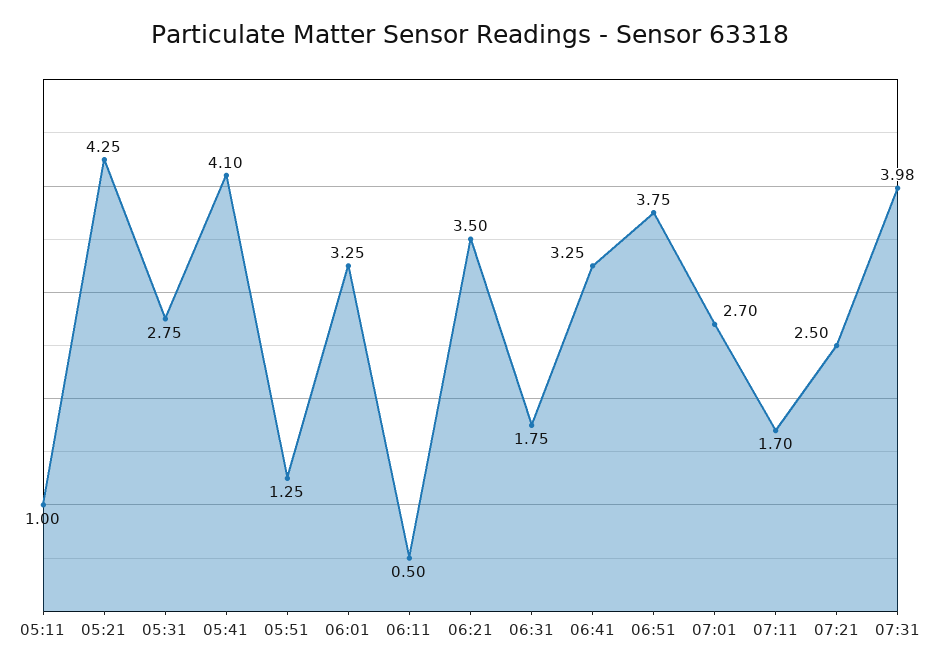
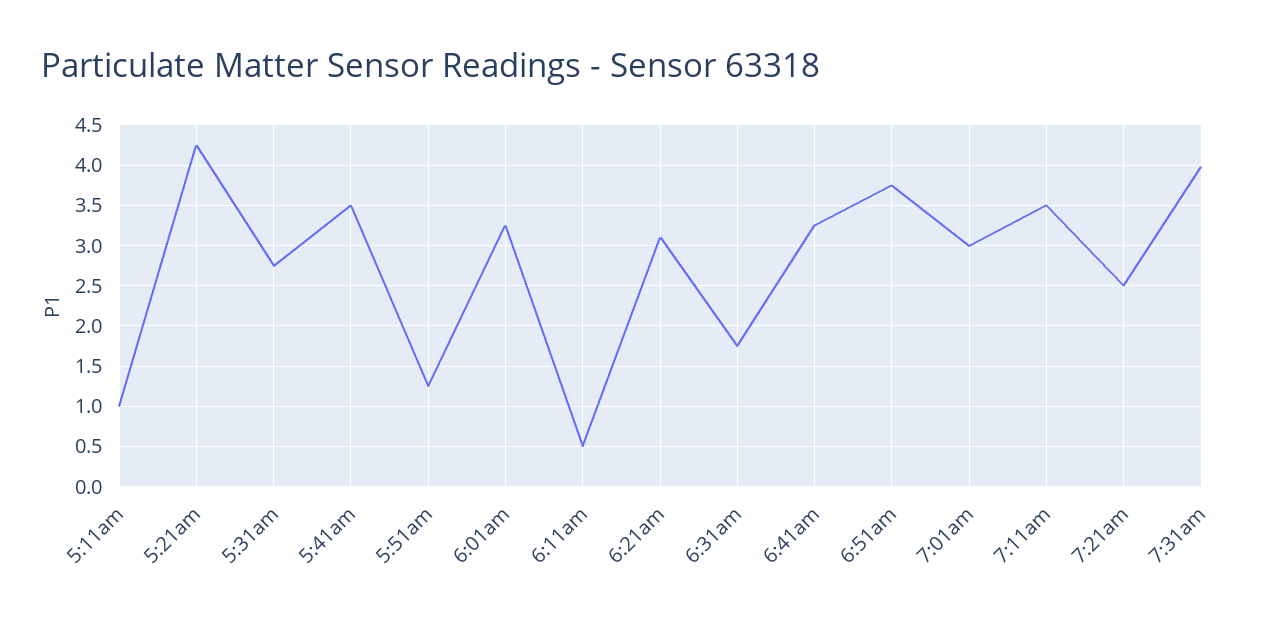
05:41: 4.1 -> 3.5
06:21: 3.5 -> 3.1
07:01: 2.7 -> 3
07:11: 1.7 -> 3.5

